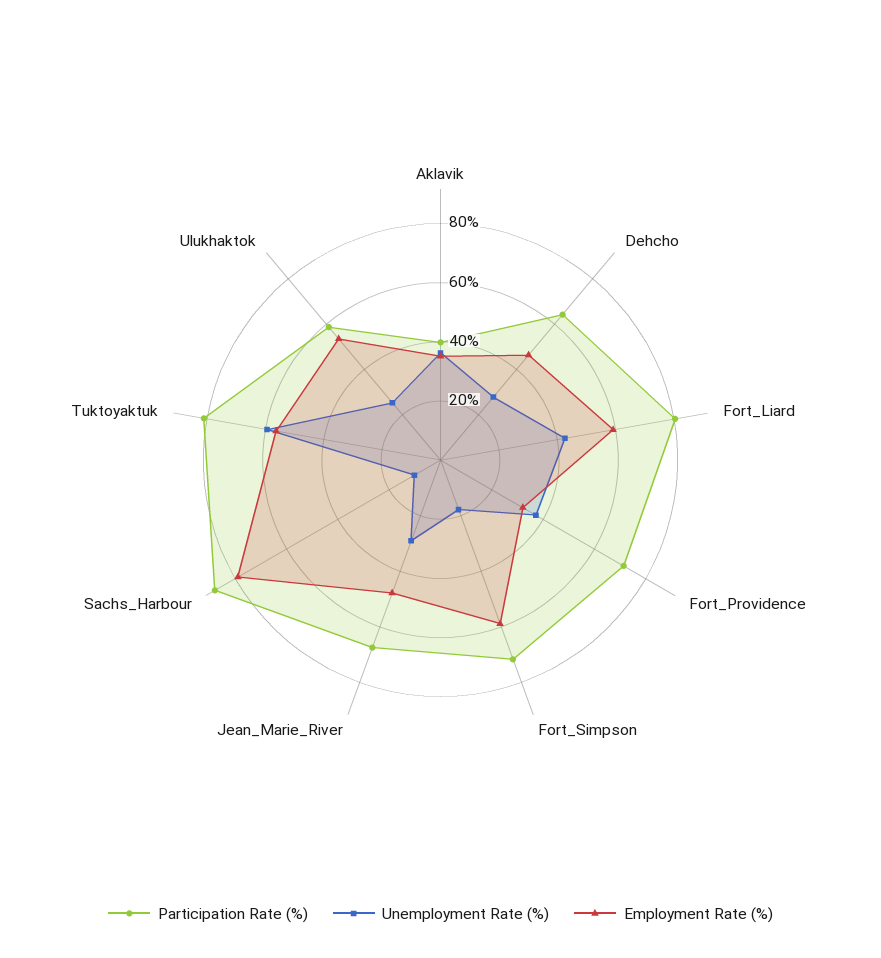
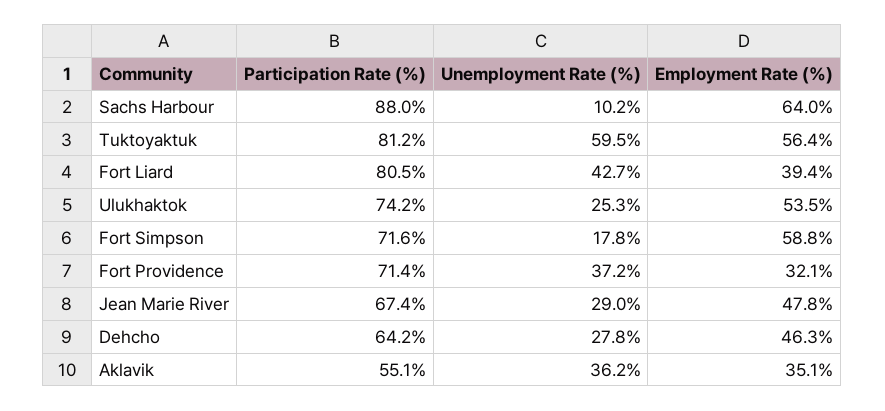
Participation Rate (%), Aklavik: 40 -> 55.1
Employment Rate (%), Fort_Liard: 60 -> 39.4
Employment Rate (%), Sachs_Harbour: 80 -> 64
Participation Rate (%), Ulukhaktok: 60 -> 74.2

